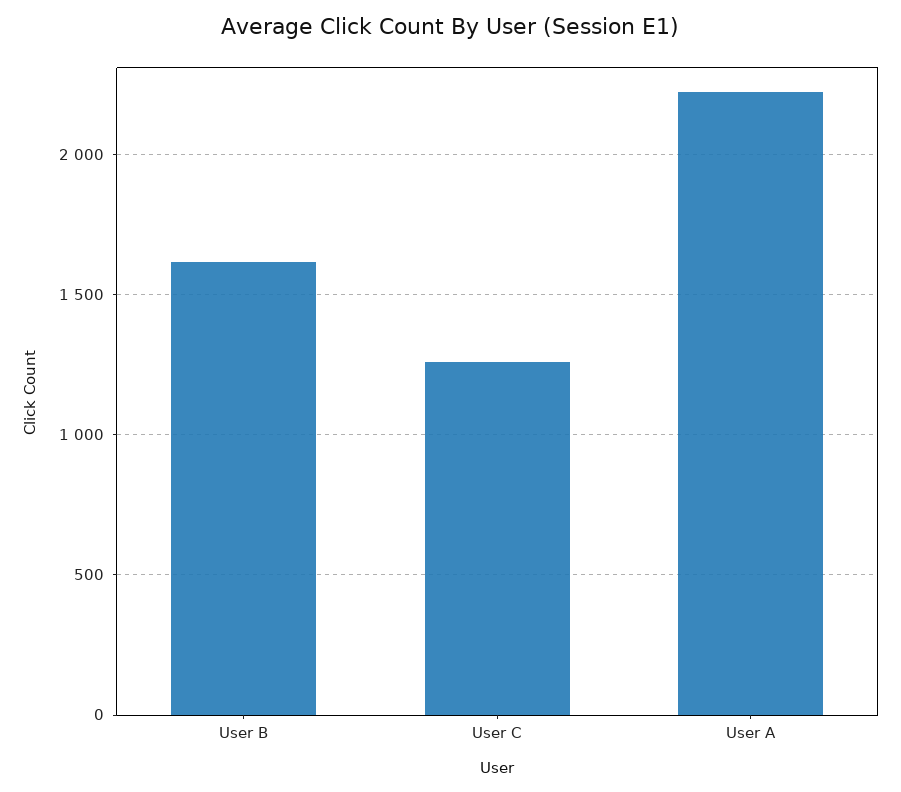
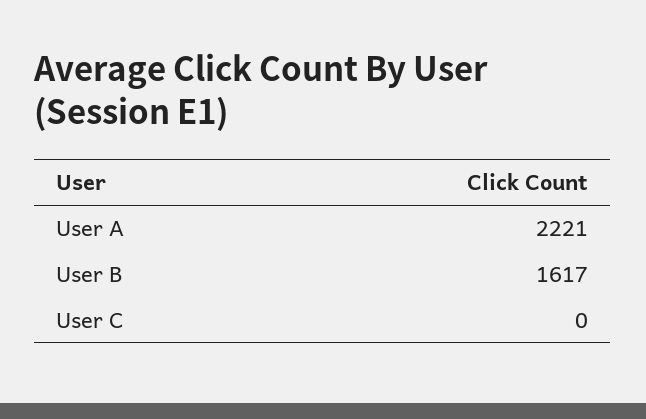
User C: 1250 -> 0

